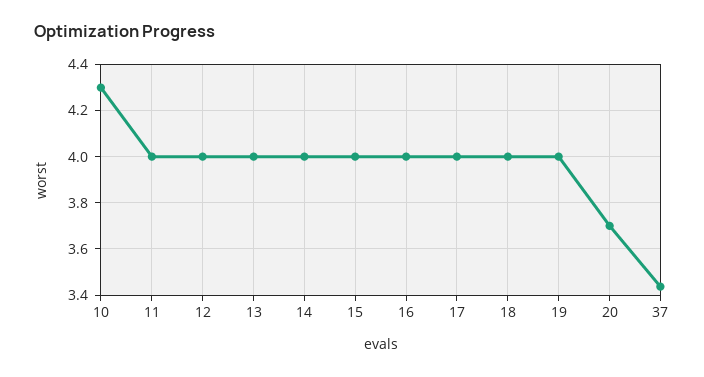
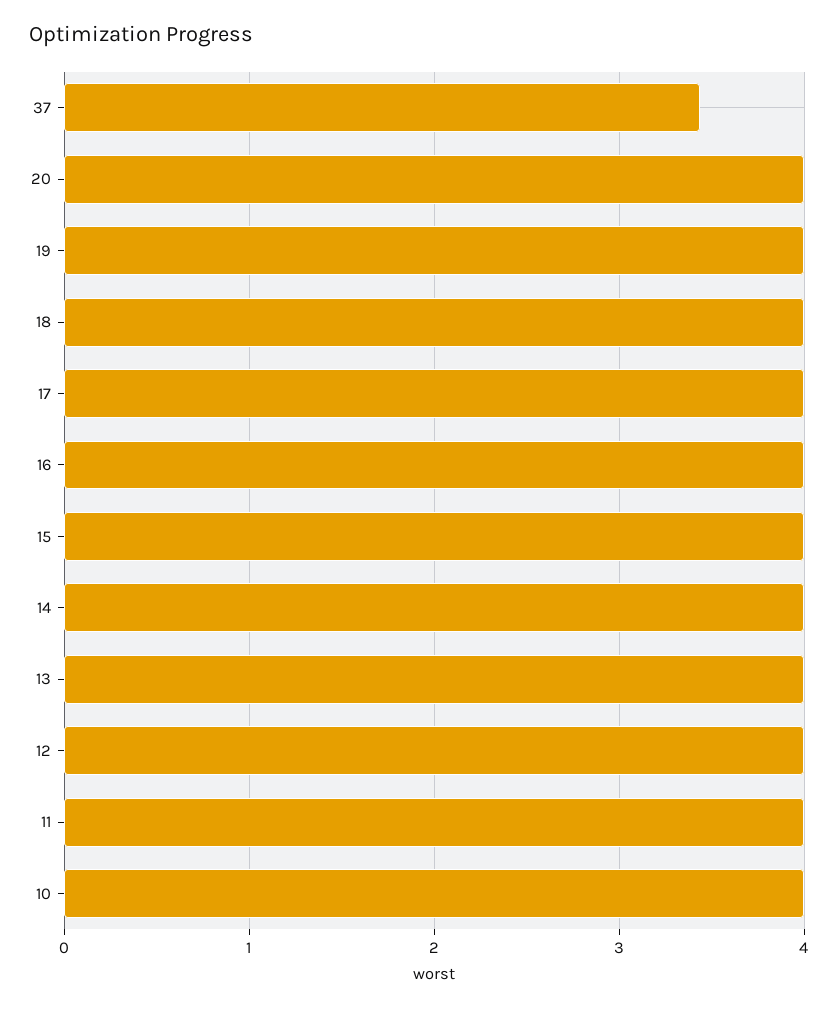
10: 4.3 -> 4
20: 3.7 -> 4

